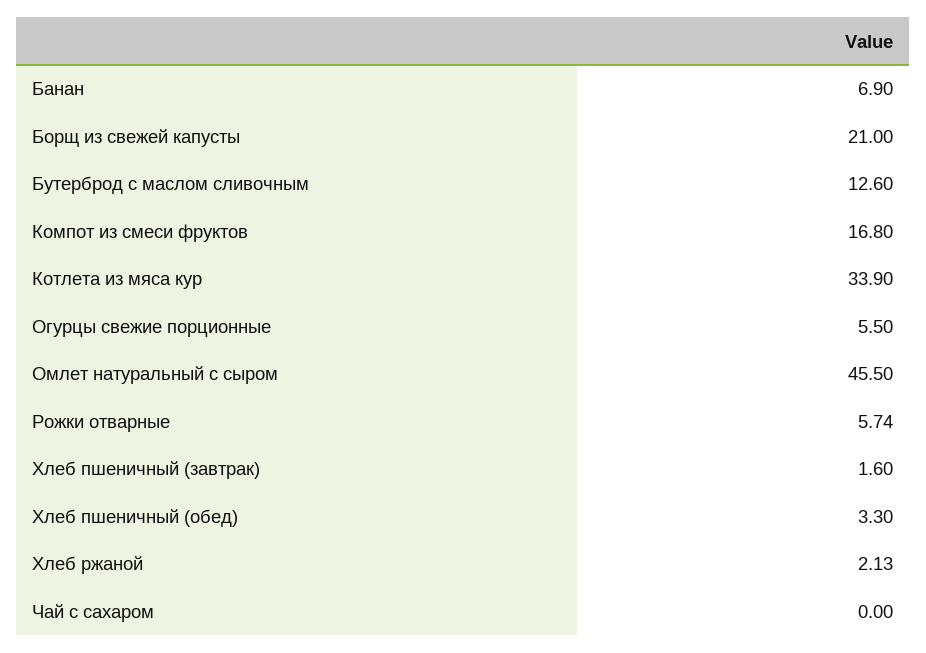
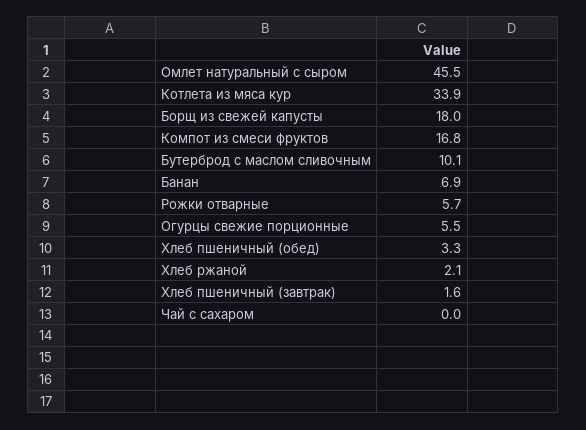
Борщ из свежей капусты: 21 -> 18
Бутерброд с маслом сливочным: 12.6 -> 10.1

